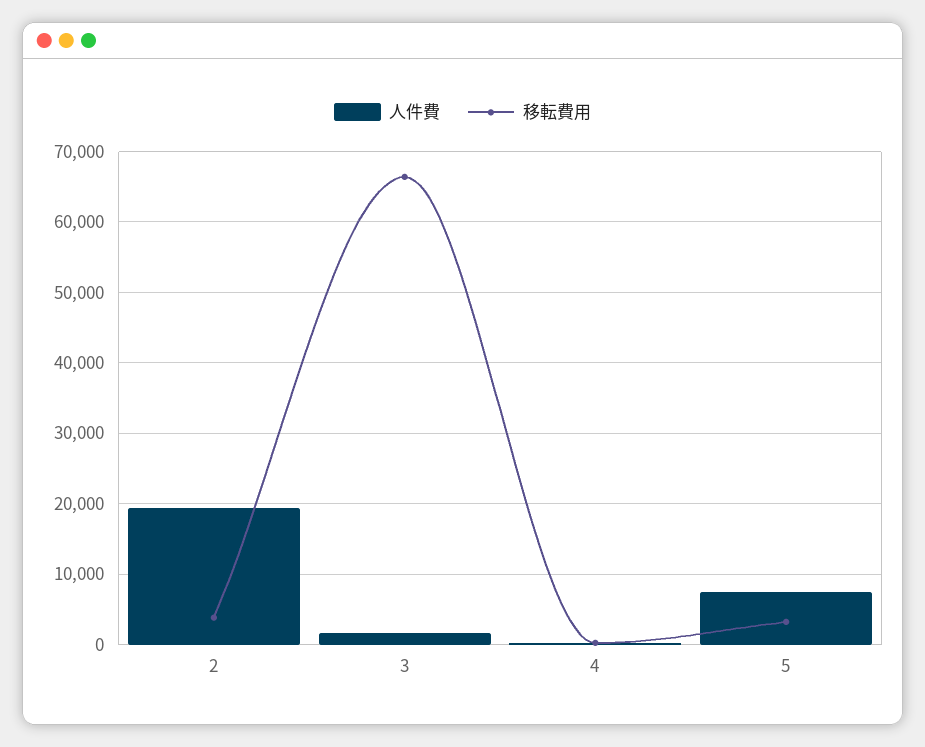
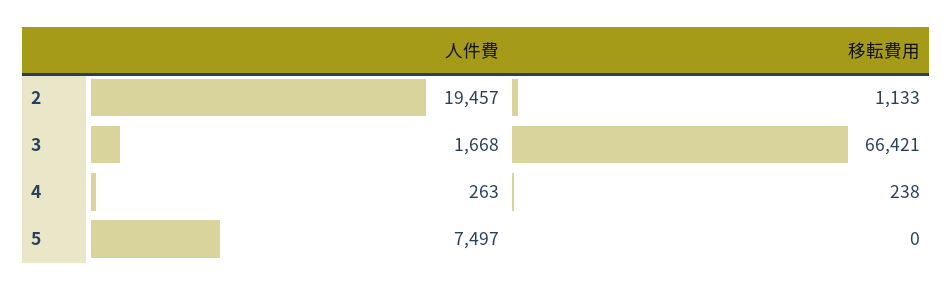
移転費用, 2: 4000 -> 1133
移転費用, 5: 3000 -> 0

